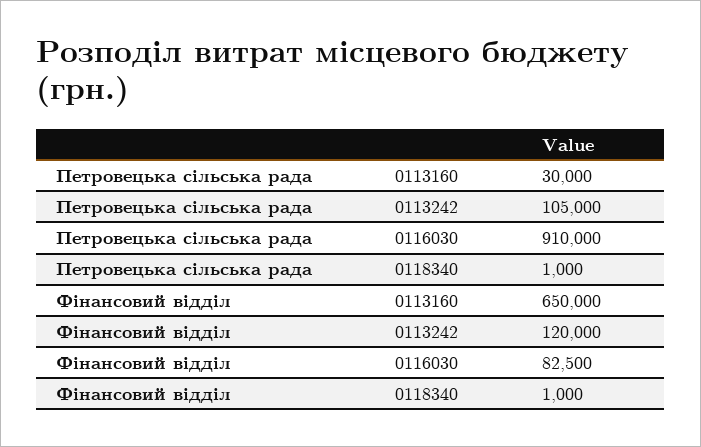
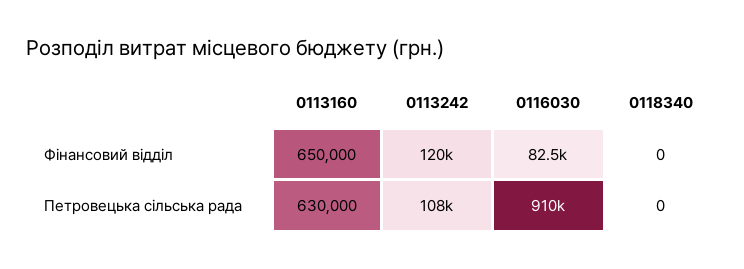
Петровецька сiльська рада, 0113160: 30000 -> 630000
Петровецька сiльська рада, 0113242: 105000 -> 108000
Петровецька сiльська рада, 0118340: 1000 -> 0
Фінансовий відділ, 0118340: 1000 -> 0

